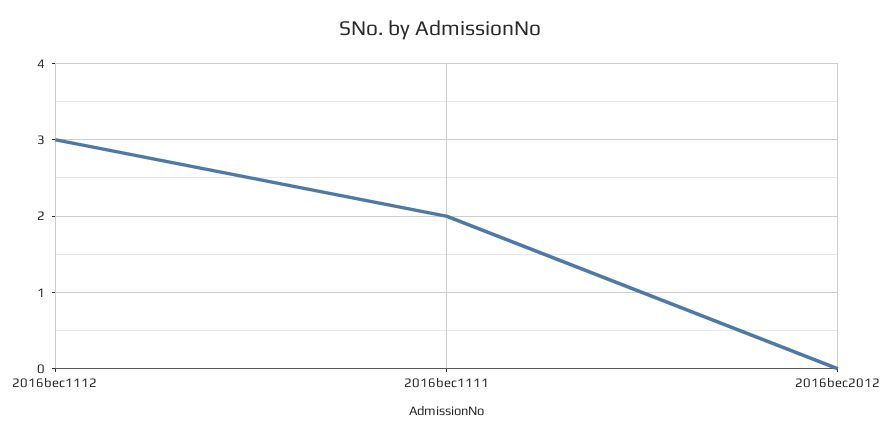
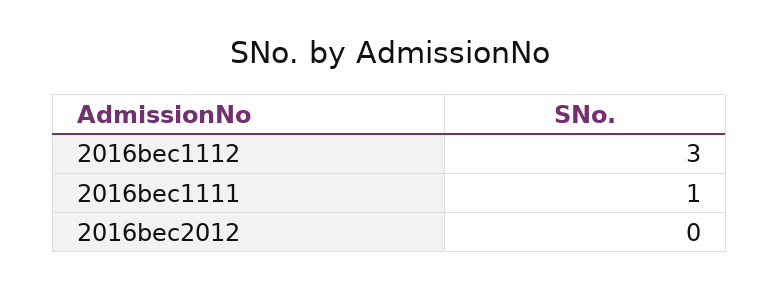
2016bec1111: 2 -> 1

